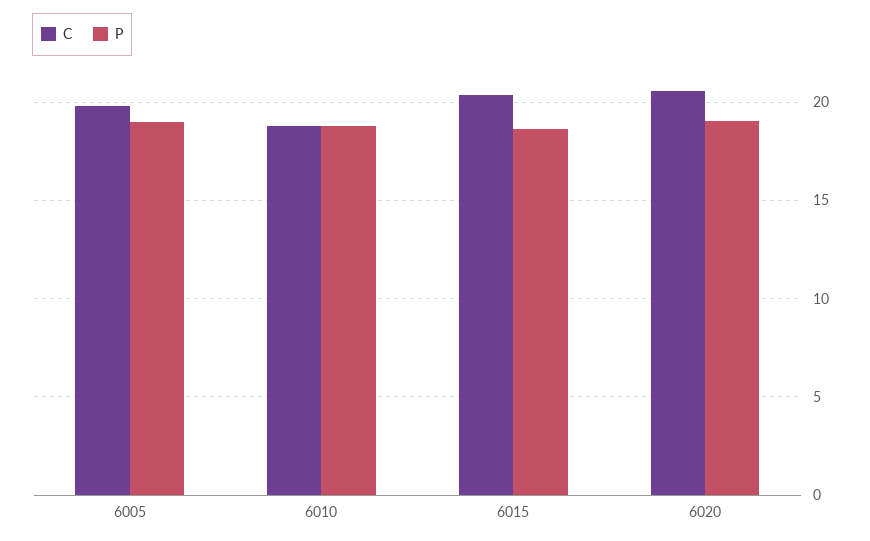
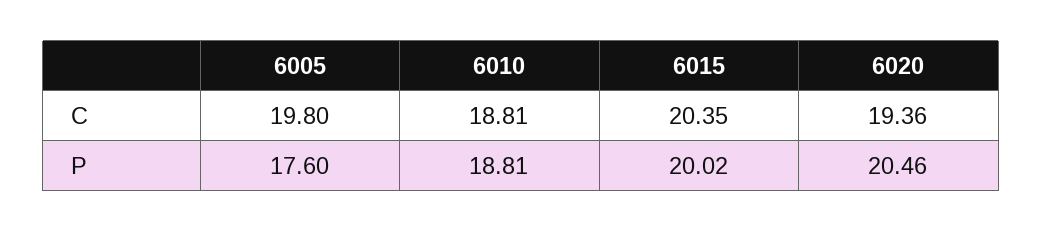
P, 6005: 19 -> 17.6
P, 6015: 18.5 -> 20.02
C, 6020: 20.5 -> 19.36
P, 6020: 19 -> 20.46

